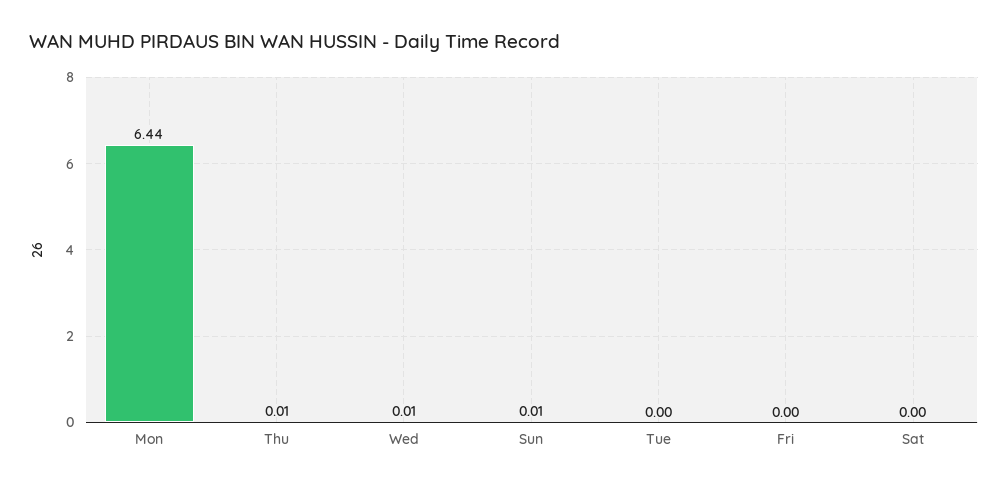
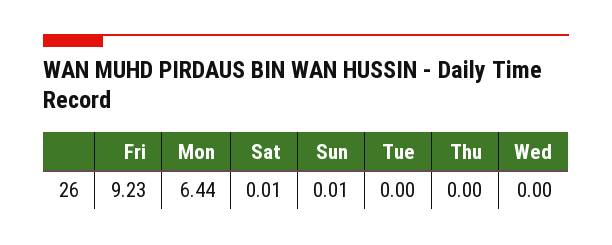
Thu: 0.01 -> 0
Wed: 0.01 -> 0
Fri: 0 -> 9.23
Sat: 0 -> 0.01

